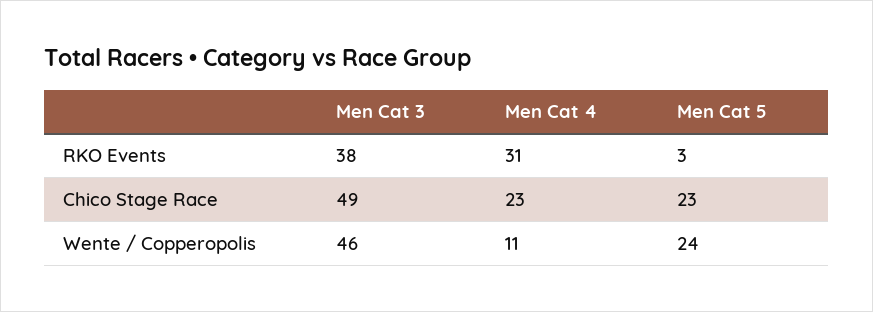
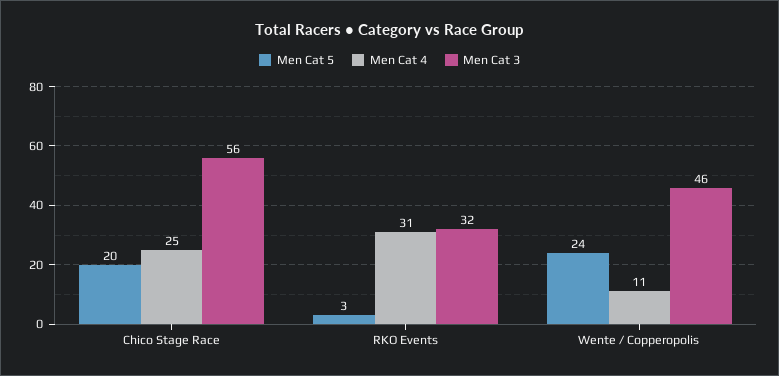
Men Cat 3, RKO Events: 38 -> 32
Men Cat 3, Chico Stage Race: 49 -> 56
Men Cat 4, Chico Stage Race: 23 -> 25
Men Cat 5, Chico Stage Race: 23 -> 20

